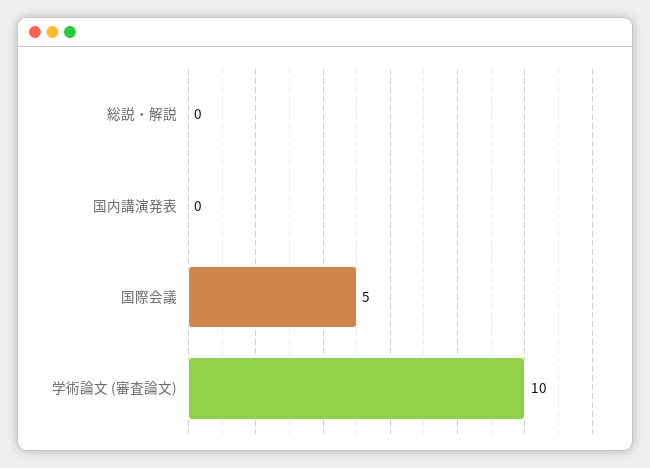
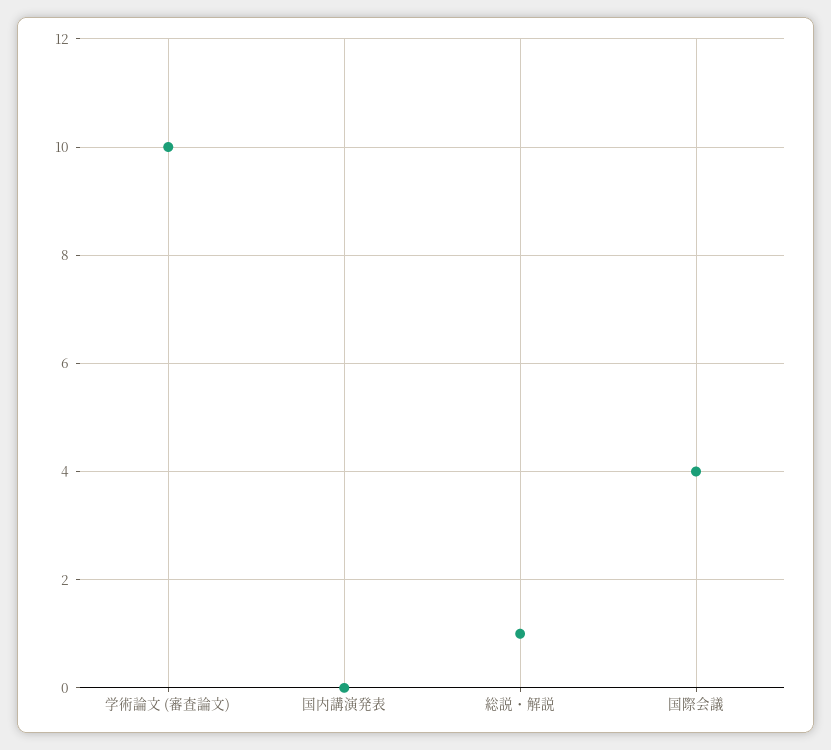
総説・解説: 0 -> 1
国際会議: 5 -> 4

